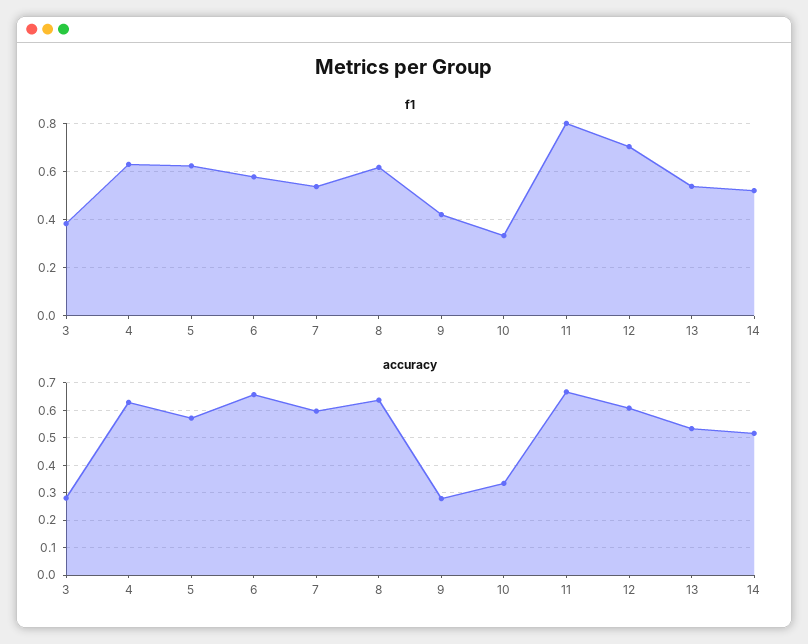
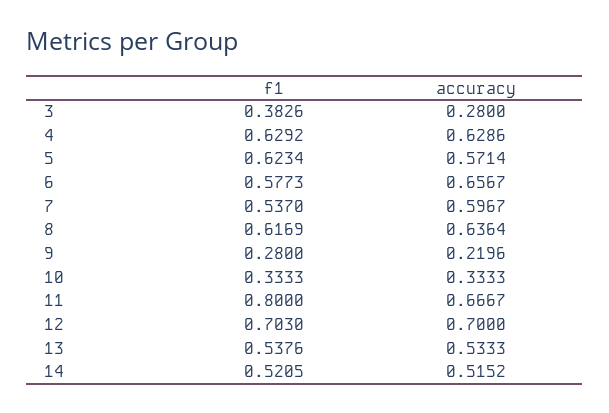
f1, 9: 0.425 -> 0.28
accuracy, 9: 0.275 -> 0.2196
accuracy, 12: 0.6 -> 0.7

